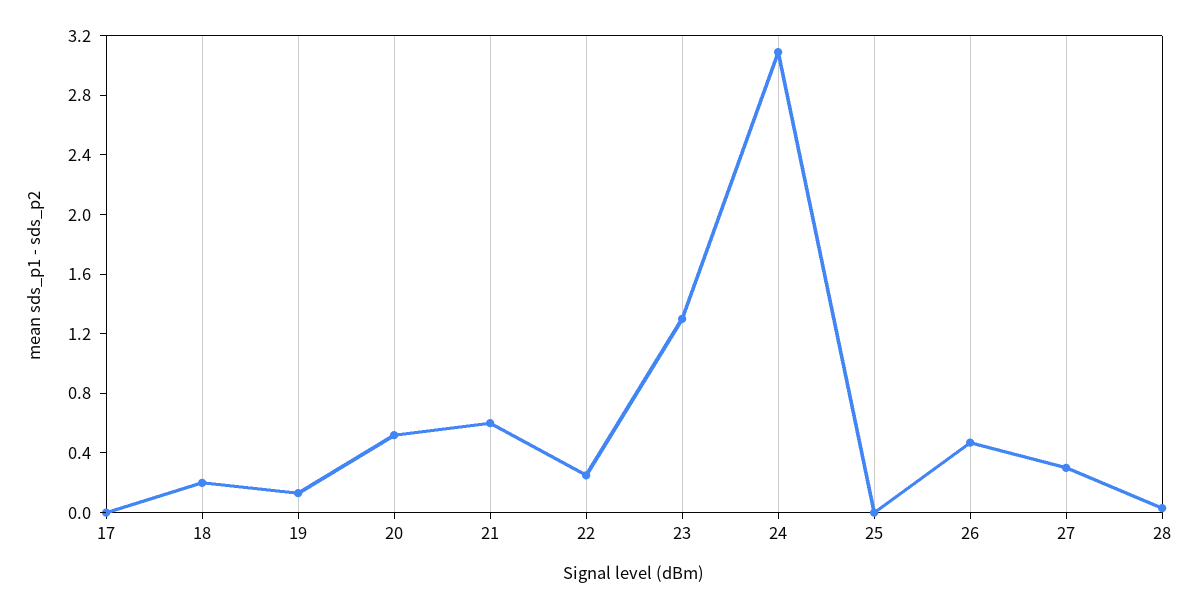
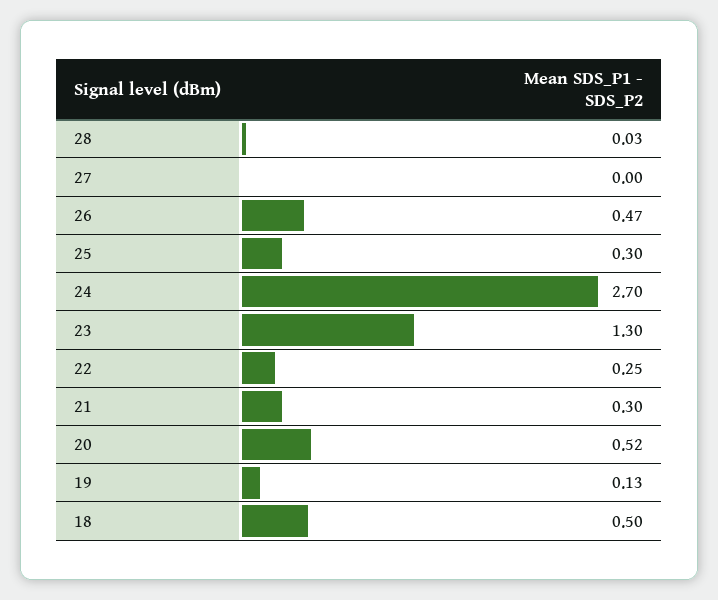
17: 0 -> none
18: 0.2 -> 0.5
21: 0.6 -> 0.3
24: 3.1 -> 2.7
25: 0 -> 0.3
27: 0.3 -> 0

